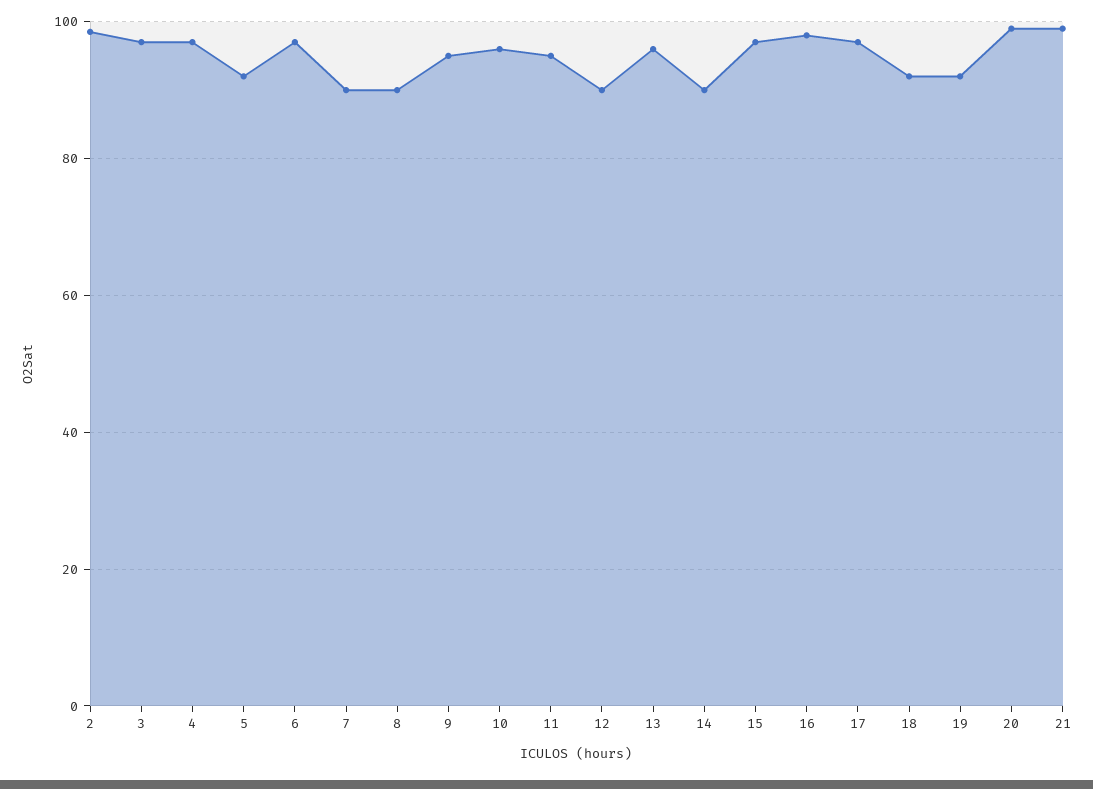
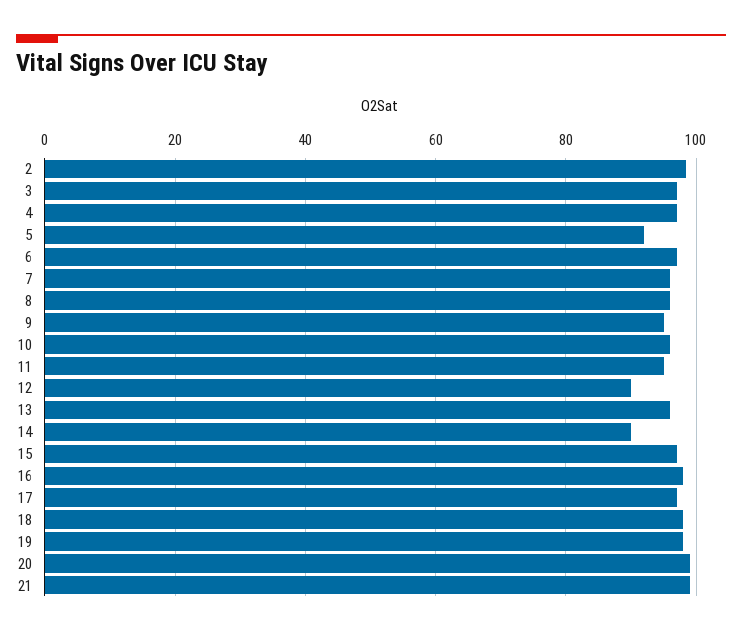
7: 90 -> 96
8: 90 -> 96
18: 92 -> 98
19: 92 -> 98

